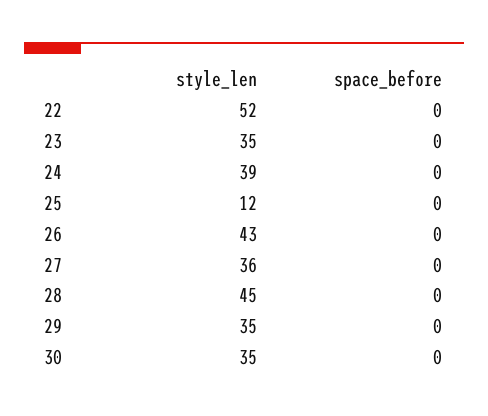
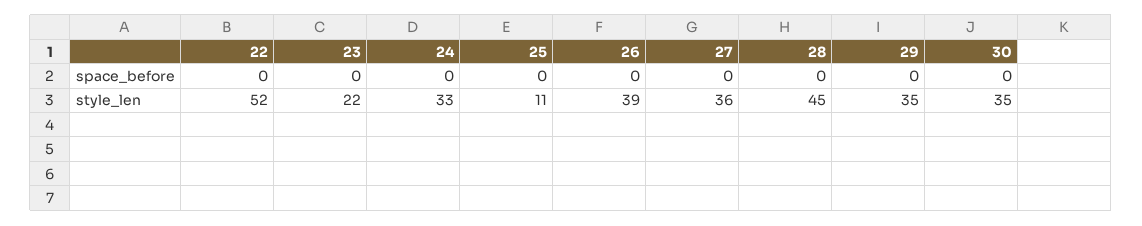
style_len, 23: 35 -> 22
style_len, 24: 39 -> 33
style_len, 25: 12 -> 11
style_len, 26: 43 -> 39

